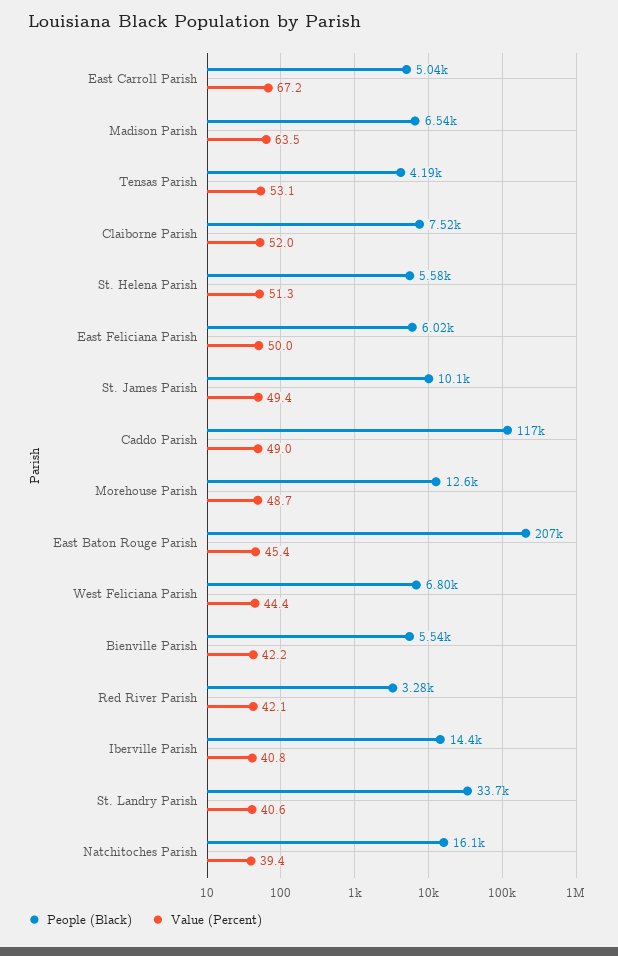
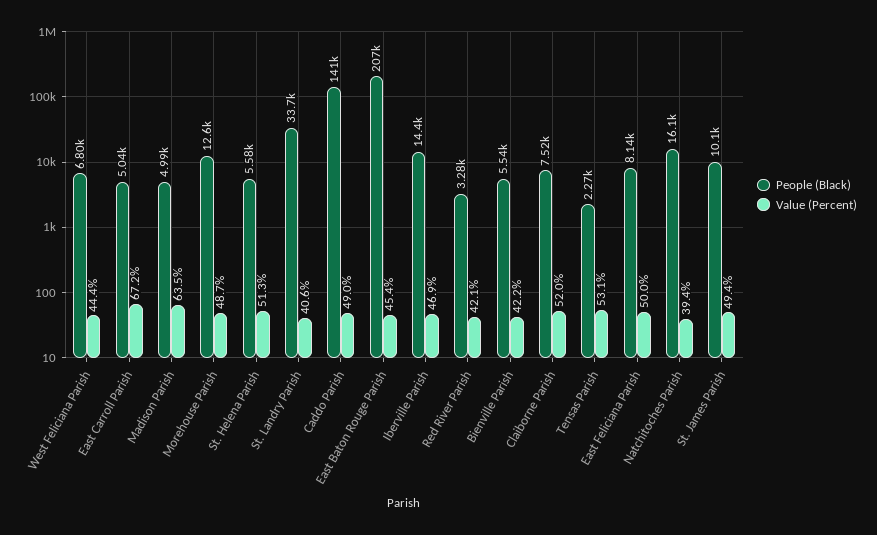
People (Black), Madison Parish: 6540 -> 4990
People (Black), Tensas Parish: 4190 -> 2270
People (Black), East Feliciana Parish: 6020 -> 8140
People (Black), Caddo Parish: 117000 -> 141000
Value (Percent), Iberville Parish: 40.8 -> 46.9

